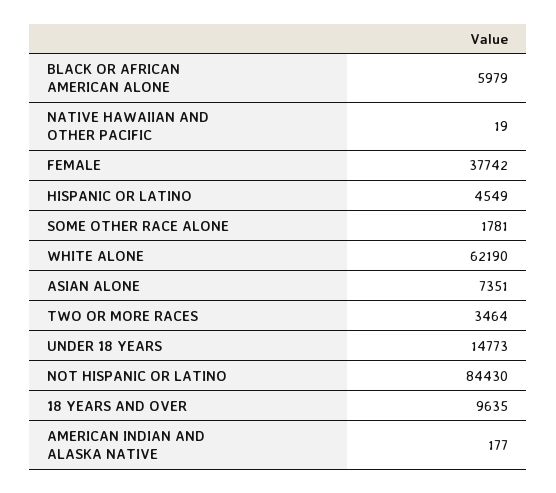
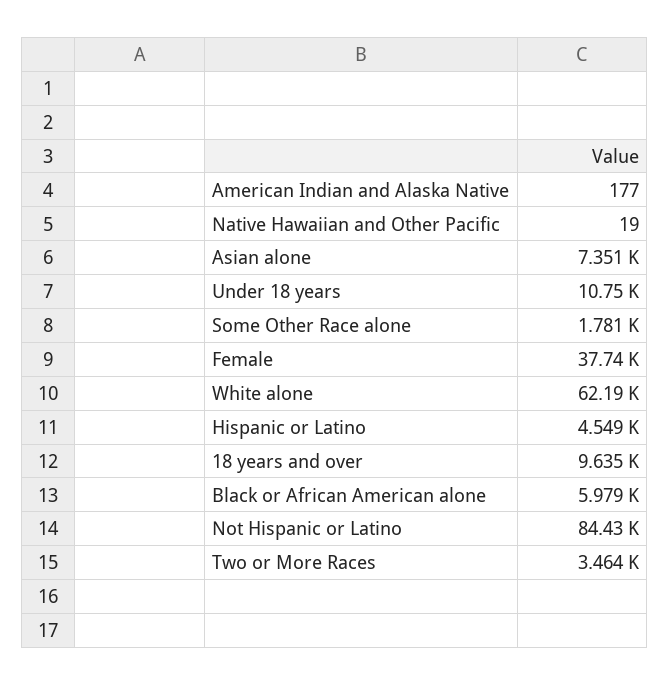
UNDER 18 YEARS: 14773 -> 10750

